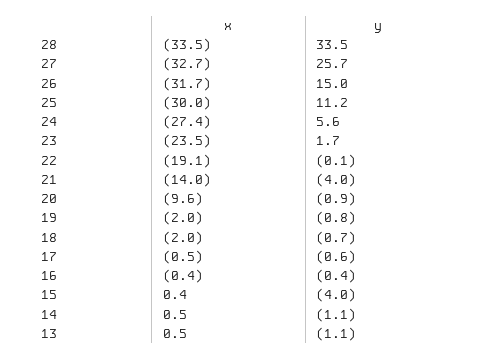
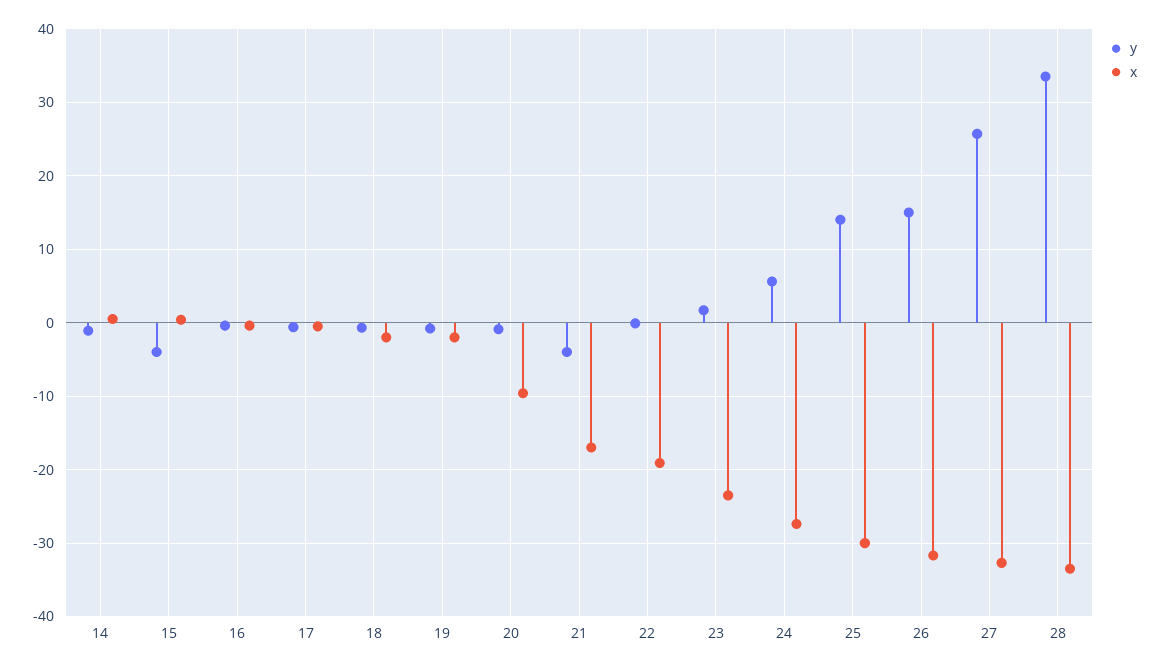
y, 25: 11.2 -> 14
x, 21: -14 -> -17
x, 13: 0.5 -> none
y, 13: -1.1 -> none

